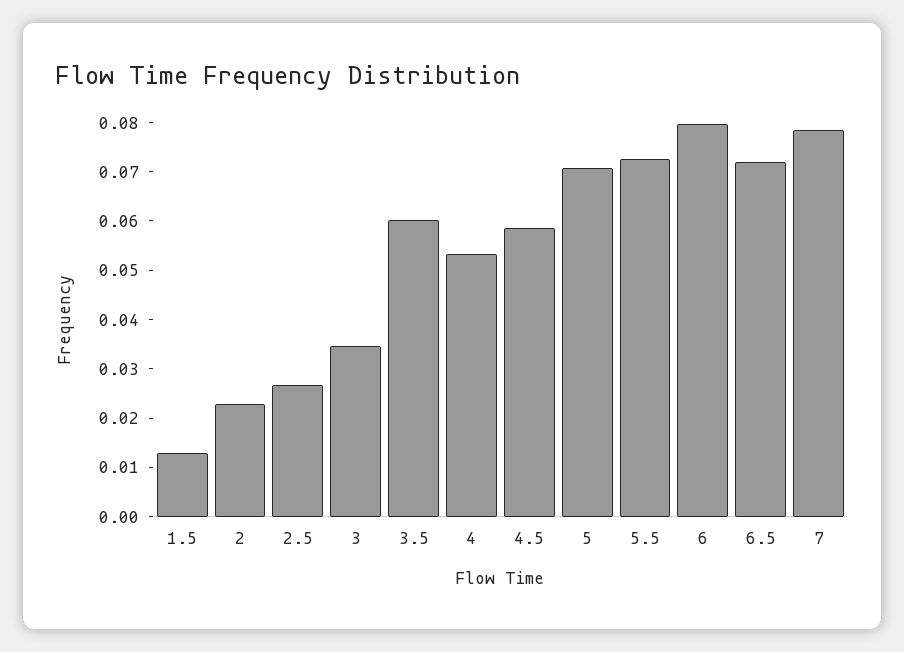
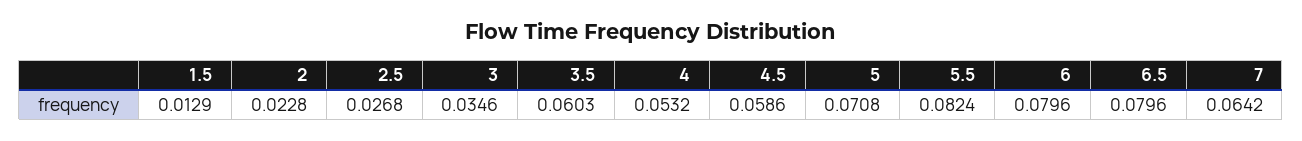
5.5: 0.072 -> 0.0824
6.5: 0.072 -> 0.0796
7: 0.078 -> 0.0642

